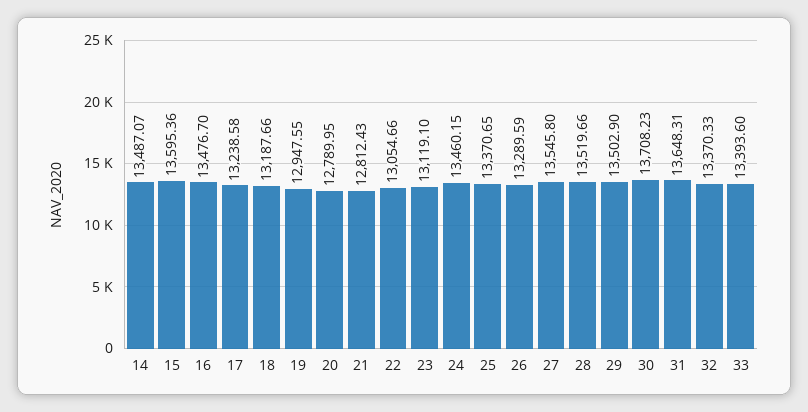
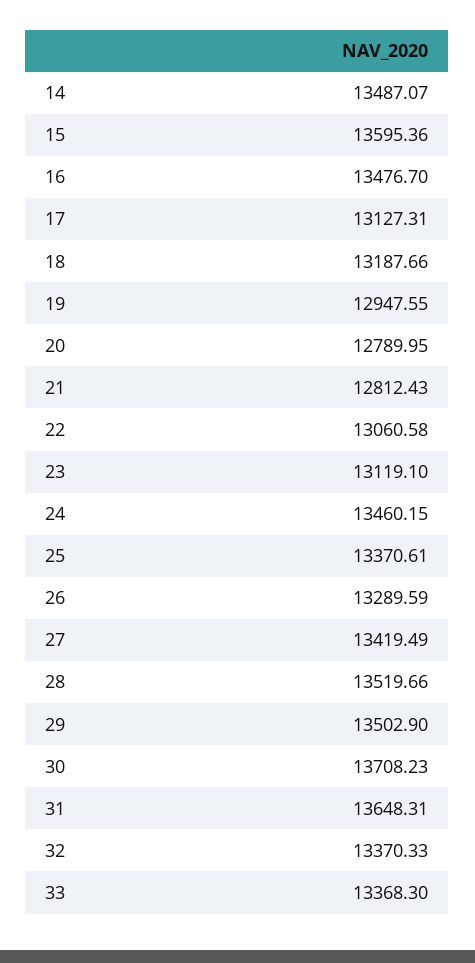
17: 13238.58 -> 13127.31
22: 13054.66 -> 13060.58
25: 13370.65 -> 13370.61
27: 13545.8 -> 13419.49
33: 13393.6 -> 13368.3

